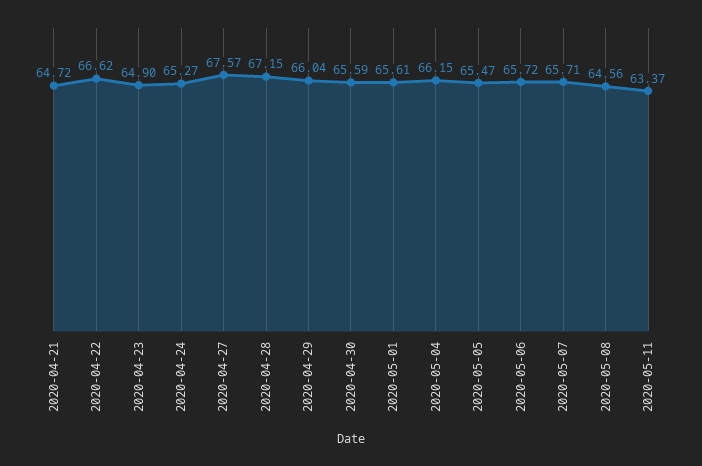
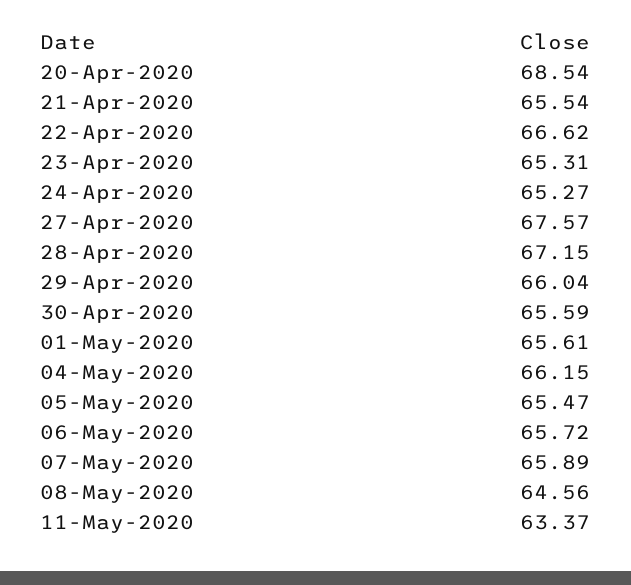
2020-04-21: 64.72 -> 65.54
2020-04-23: 64.9 -> 65.31
2020-05-07: 65.71 -> 65.89
20-Apr-2020: none -> 68.54

